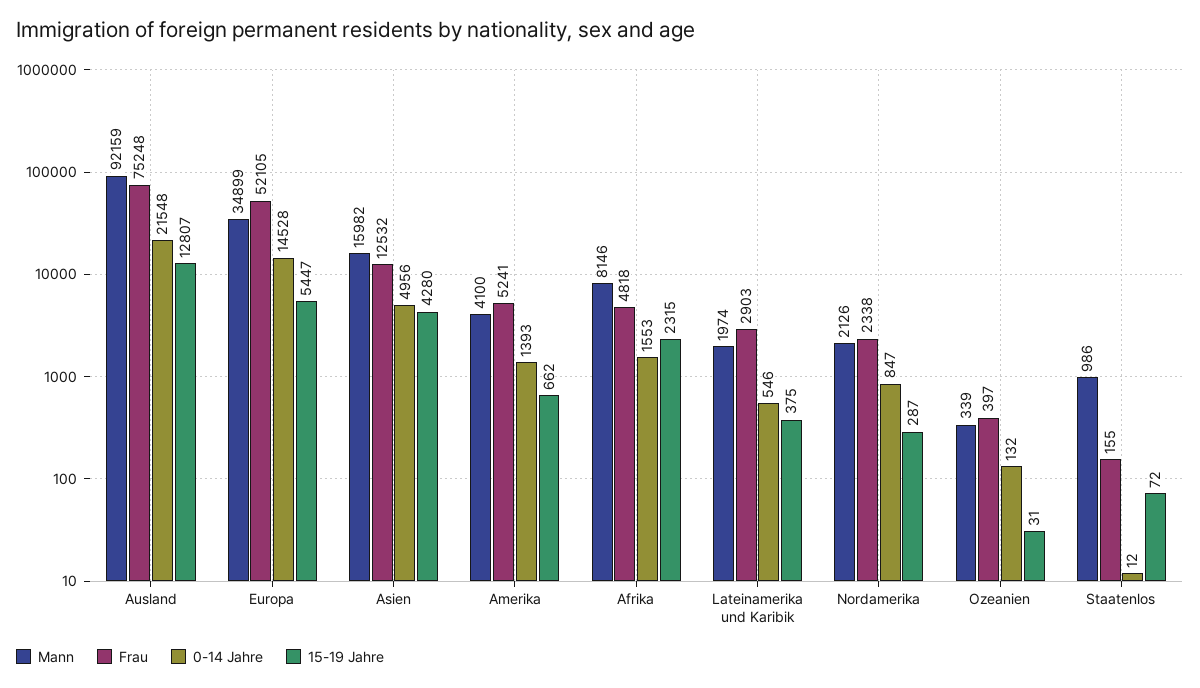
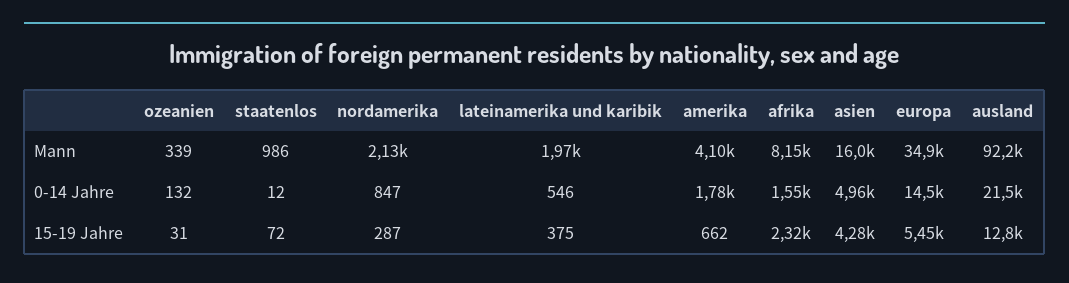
Frau, Ausland: 75248 -> none
Frau, Europa: 52105 -> none
Frau, Asien: 12532 -> none
Frau, Amerika: 5241 -> none
0-14 Jahre, Amerika: 1393 -> 1780
Frau, Afrika: 4818 -> none
Frau, Lateinamerika und Karibik: 2903 -> none
Frau, Nordamerika: 2338 -> none
Frau, Ozeanien: 397 -> none
Frau, Staatenlos: 155 -> none

